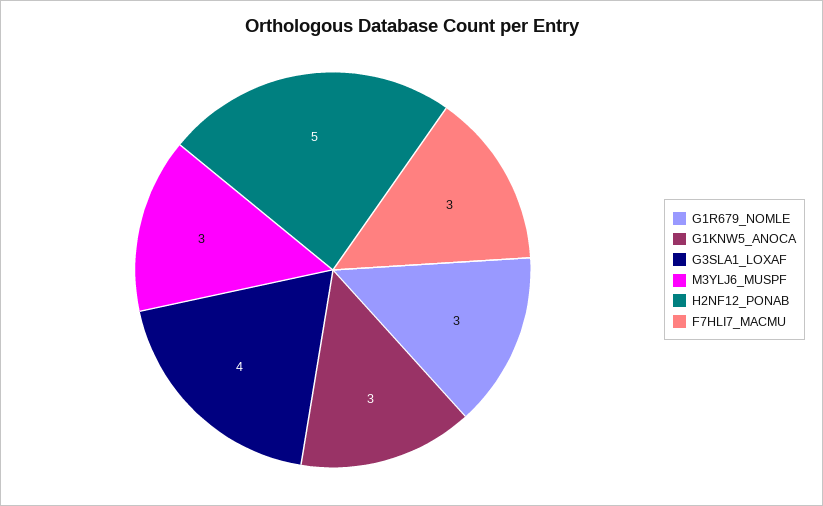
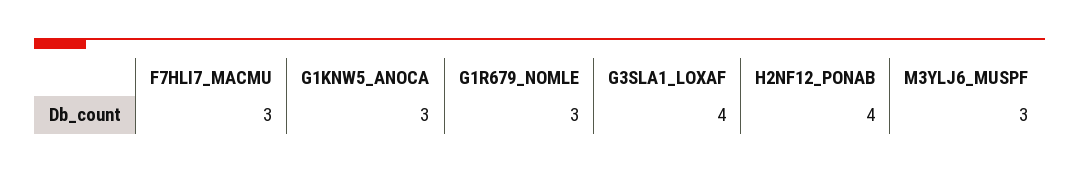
H2NF12_PONAB: 5 -> 4

